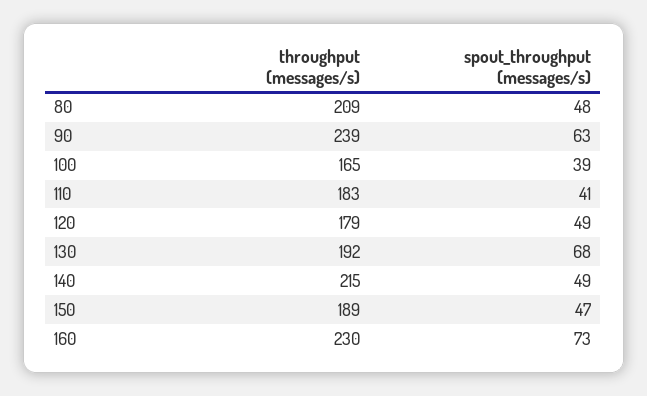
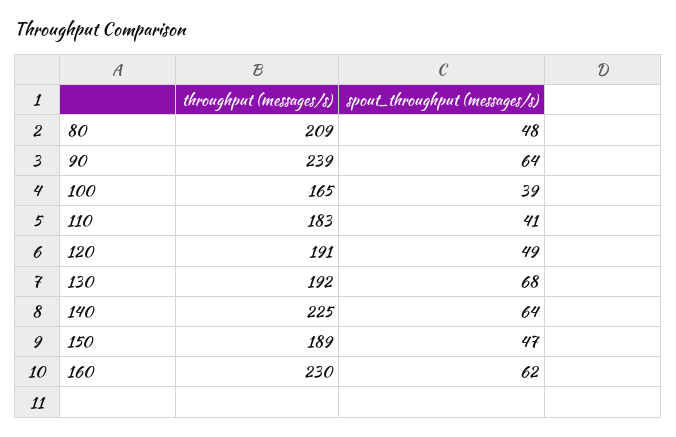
spout_throughput (messages/s), 90: 63 -> 64
throughput (messages/s), 120: 179 -> 191
throughput (messages/s), 140: 215 -> 225
spout_throughput (messages/s), 140: 49 -> 64
spout_throughput (messages/s), 160: 73 -> 62

